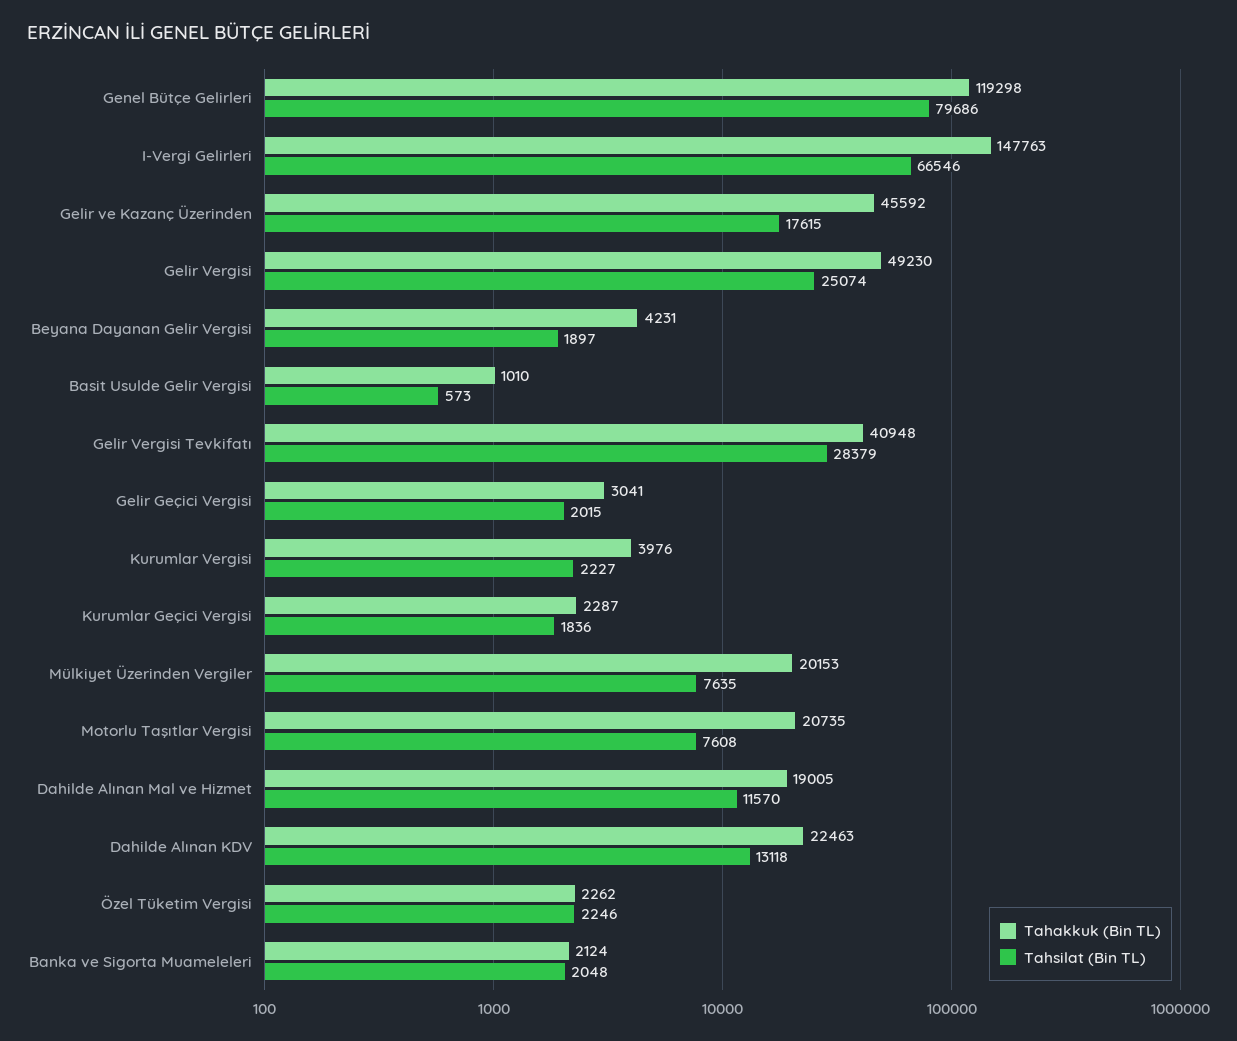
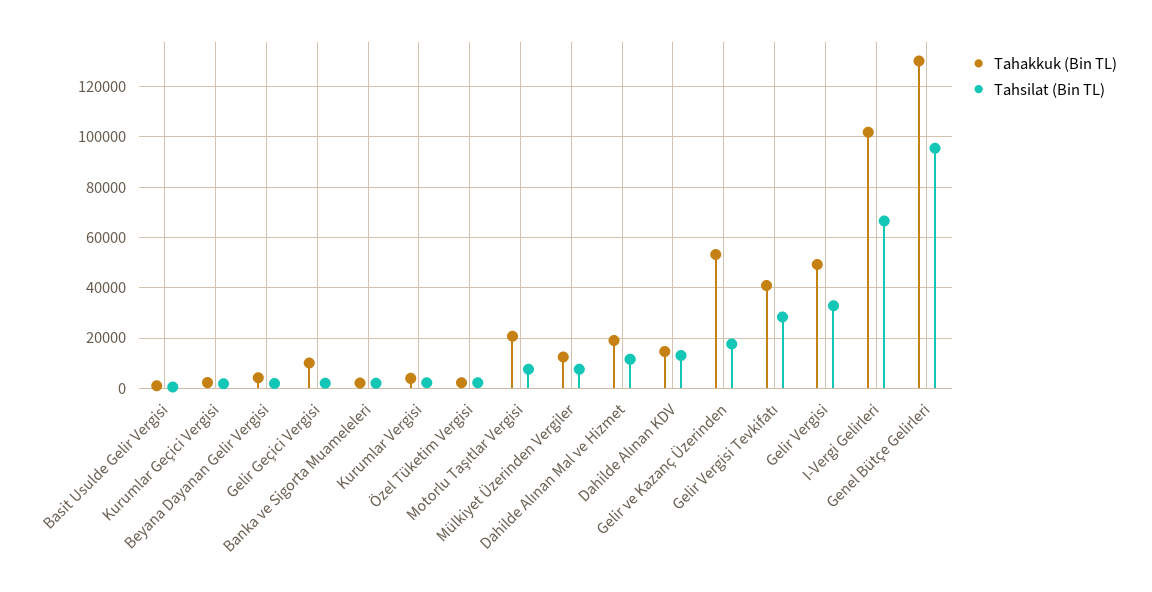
Tahakkuk (Bin TL), Genel Bütçe Gelirleri: 119298 -> 130000
Tahsilat (Bin TL), Genel Bütçe Gelirleri: 79686 -> 95000
Tahakkuk (Bin TL), I-Vergi Gelirleri: 147763 -> 102500
Tahakkuk (Bin TL), Gelir ve Kazanç Üzerinden: 45592 -> 52500
Tahsilat (Bin TL), Gelir Vergisi: 25074 -> 32500
Tahakkuk (Bin TL), Gelir Geçici Vergisi: 3041 -> 10000
Tahakkuk (Bin TL), Mülkiyet Üzerinden Vergiler: 20153 -> 12500
Tahakkuk (Bin TL), Dahilde Alınan KDV: 22463 -> 15000

